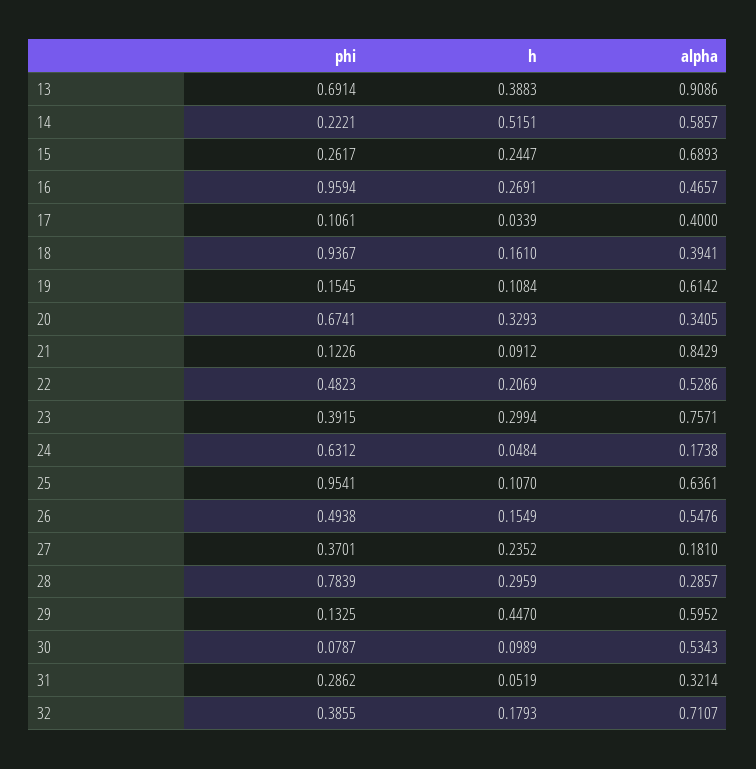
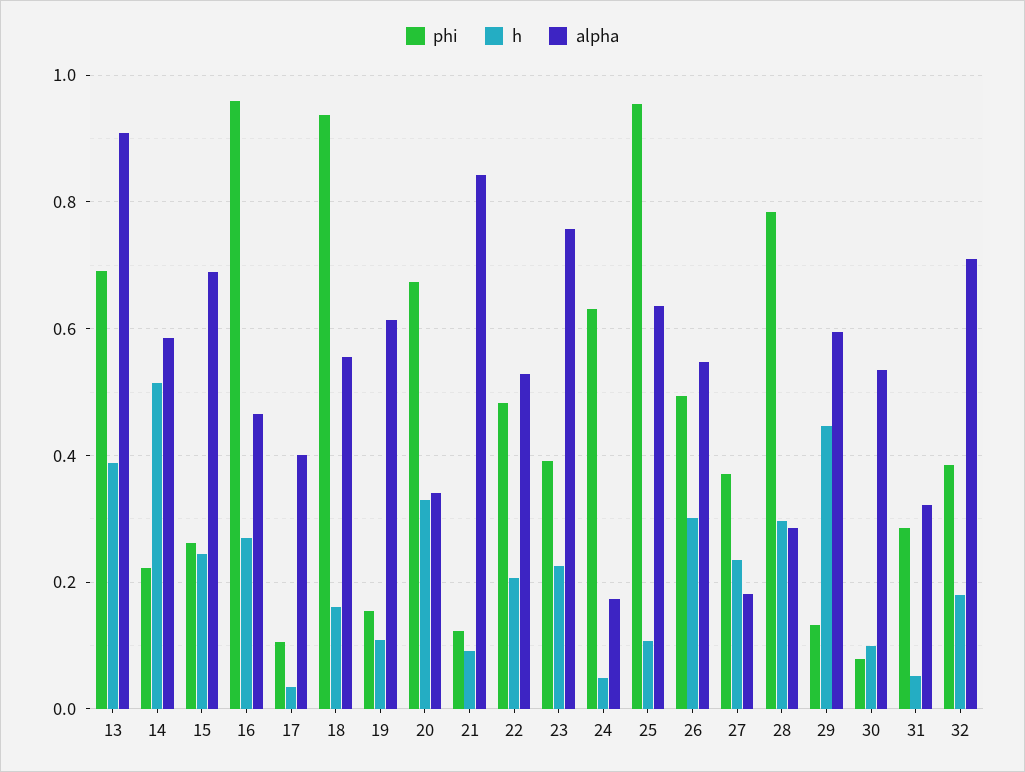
alpha, 18: 0.3941 -> 0.56
h, 23: 0.2994 -> 0.22
h, 26: 0.1549 -> 0.3

